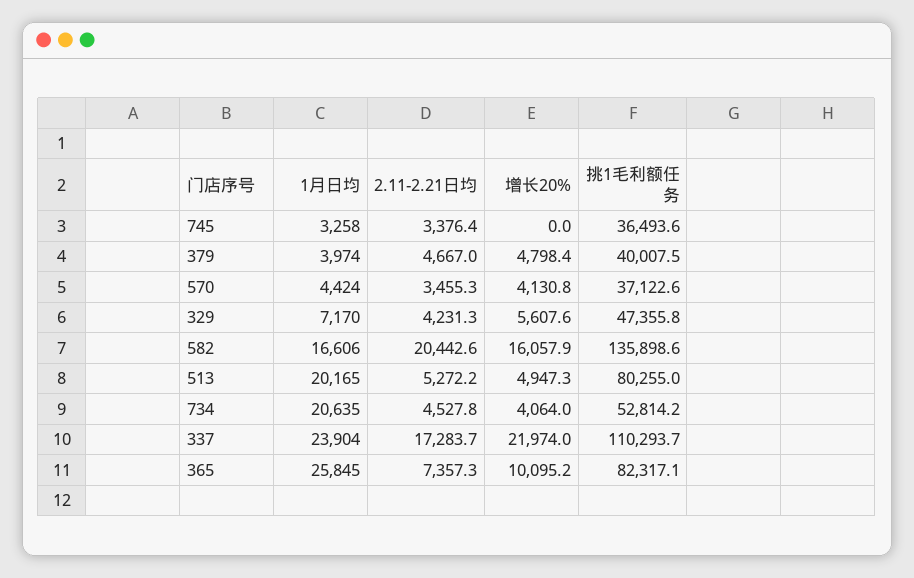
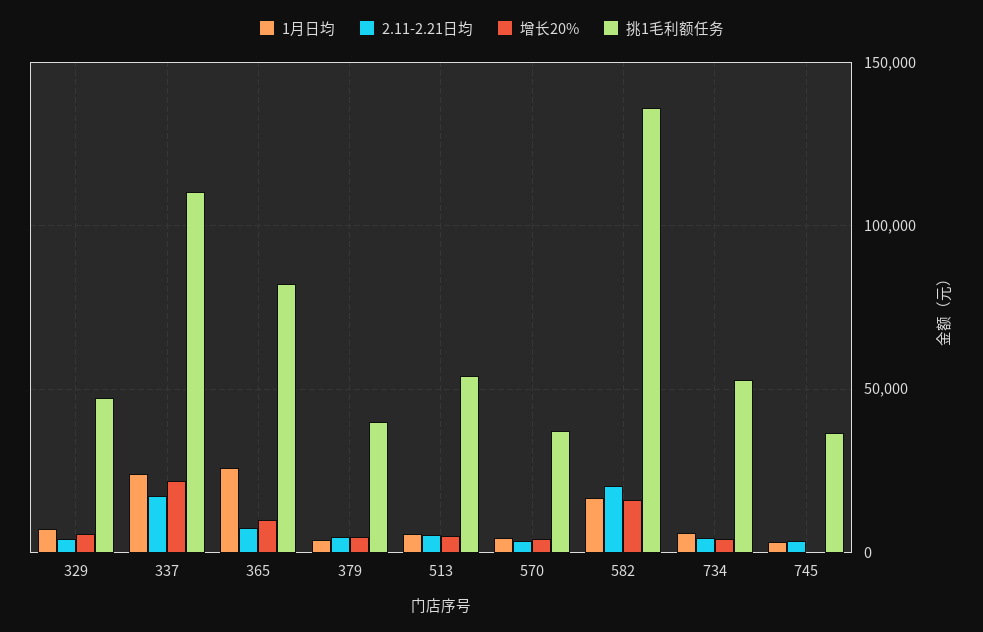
1月日均, 513: 20165 -> 5000
挑1毛利额任务, 513: 80255 -> 55000
1月日均, 734: 20635 -> 5000

